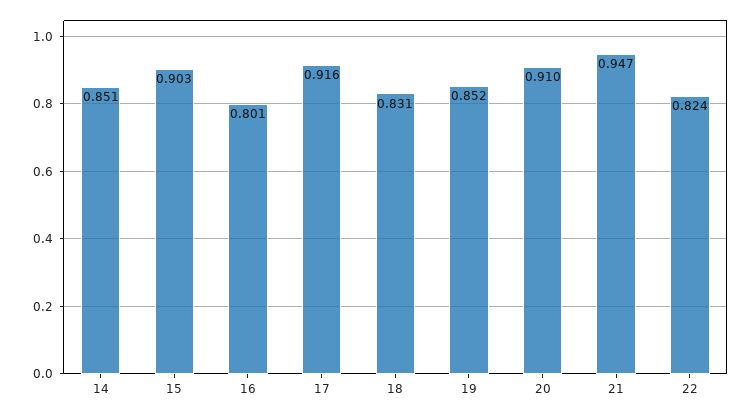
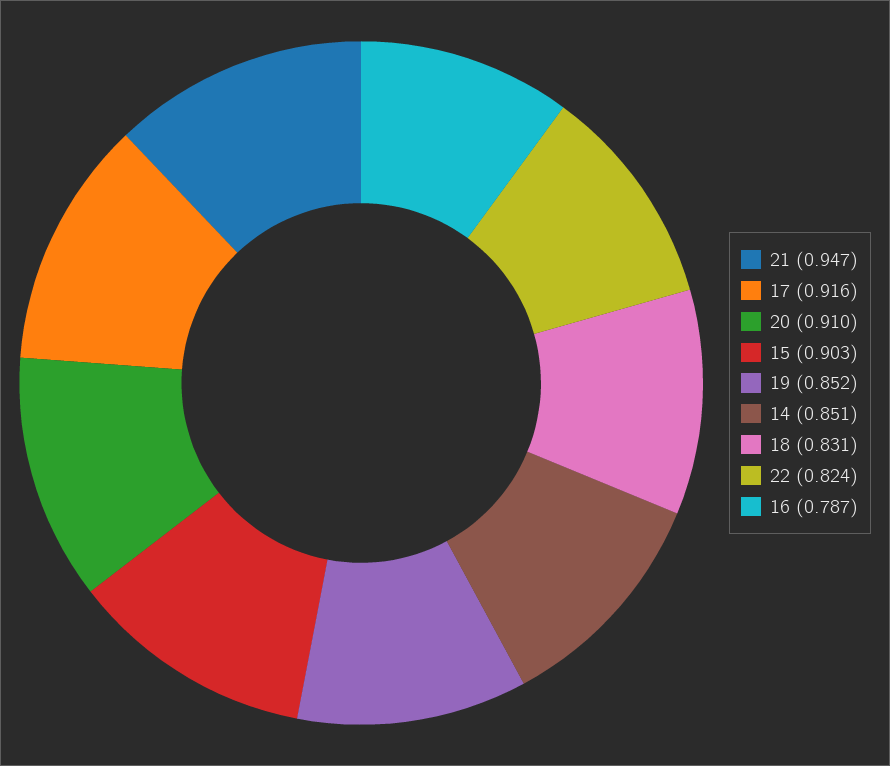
16: 0.801 -> 0.787

